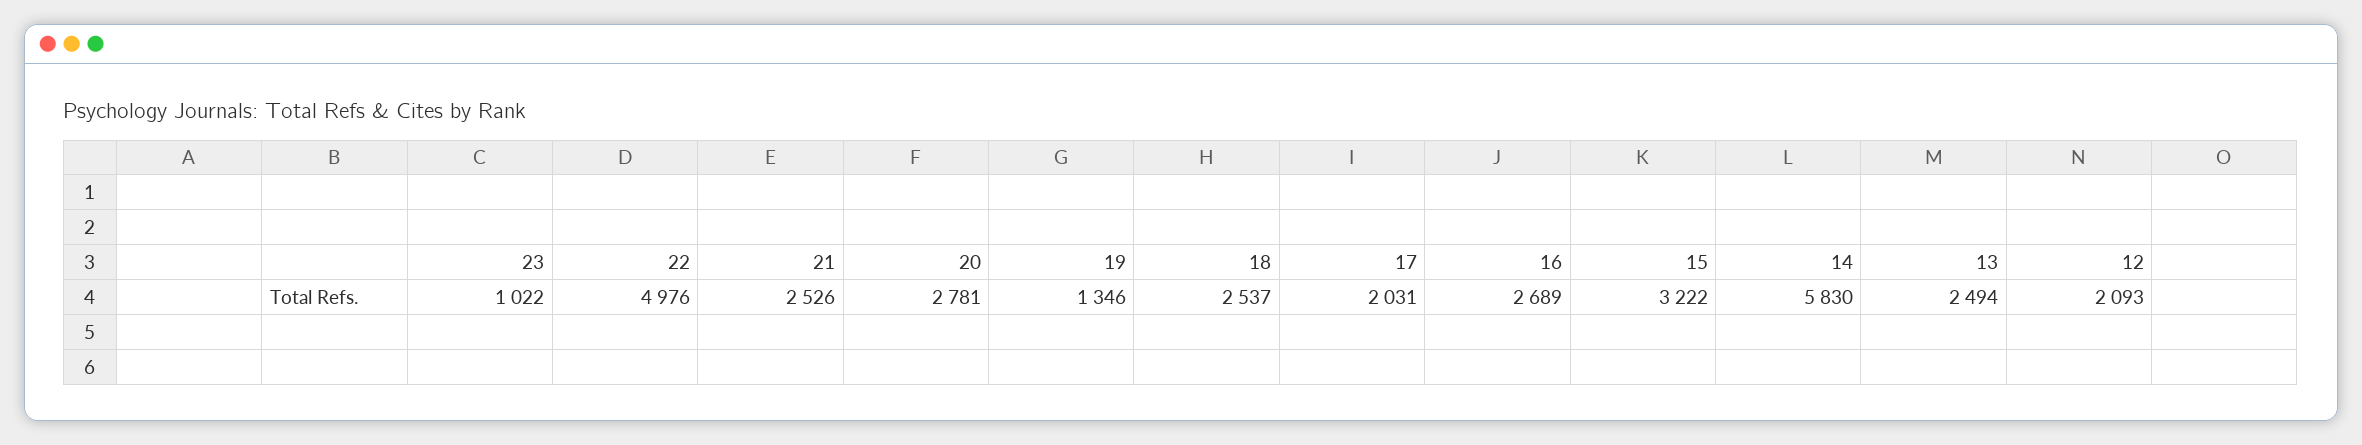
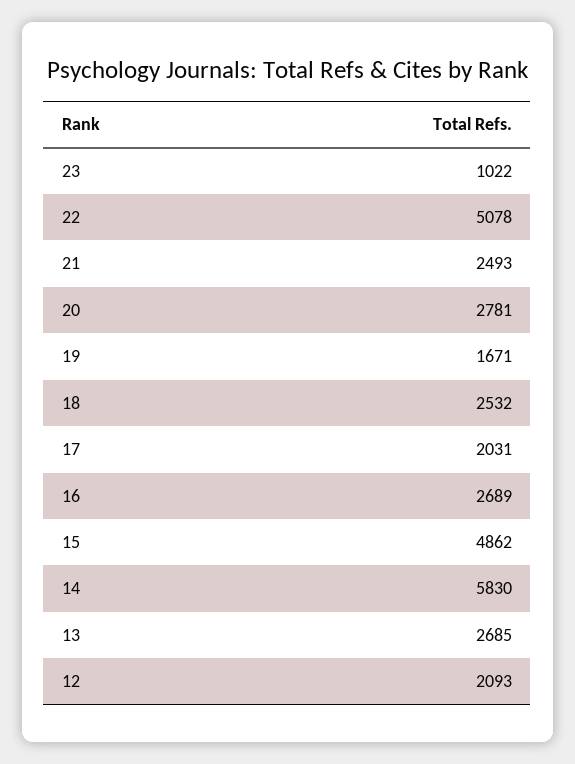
22: 4976 -> 5078
21: 2526 -> 2493
19: 1346 -> 1671
18: 2537 -> 2532
15: 3222 -> 4862
13: 2494 -> 2685

